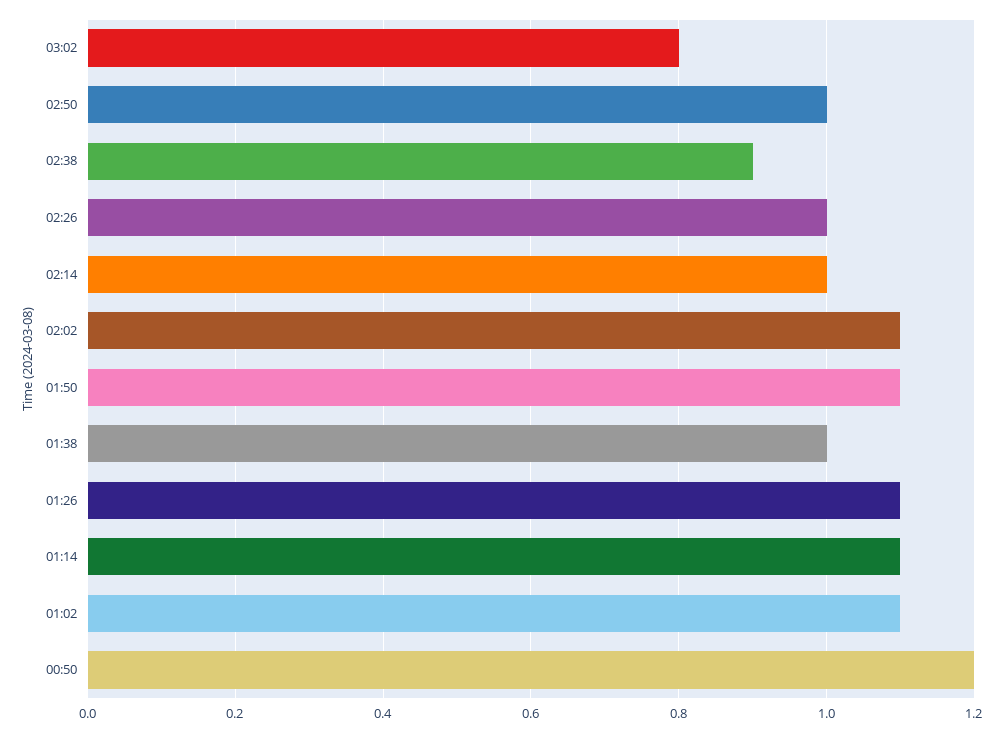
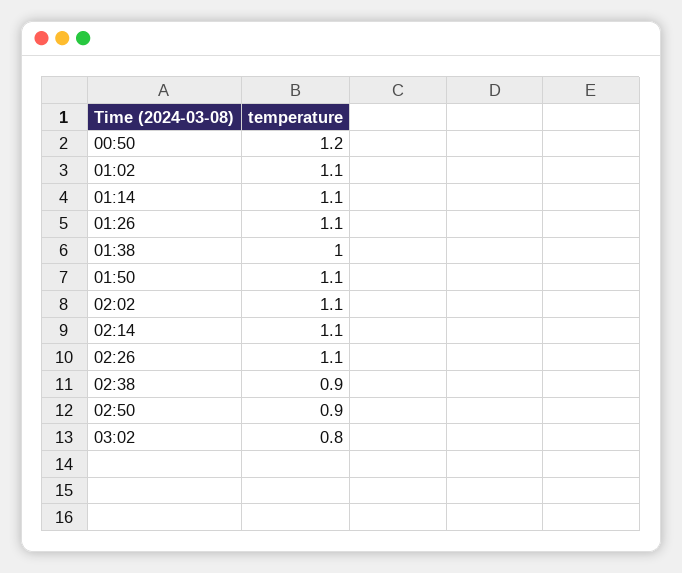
02:50: 1 -> 0.9
02:26: 1 -> 1.1
02:14: 1 -> 1.1

